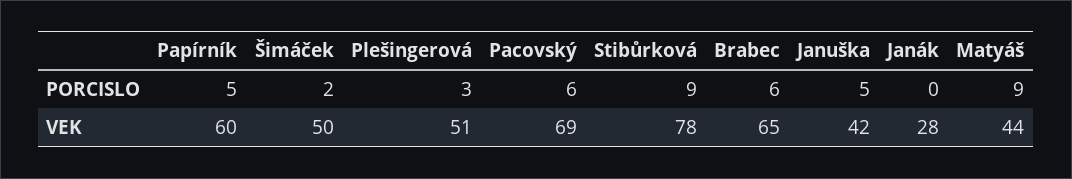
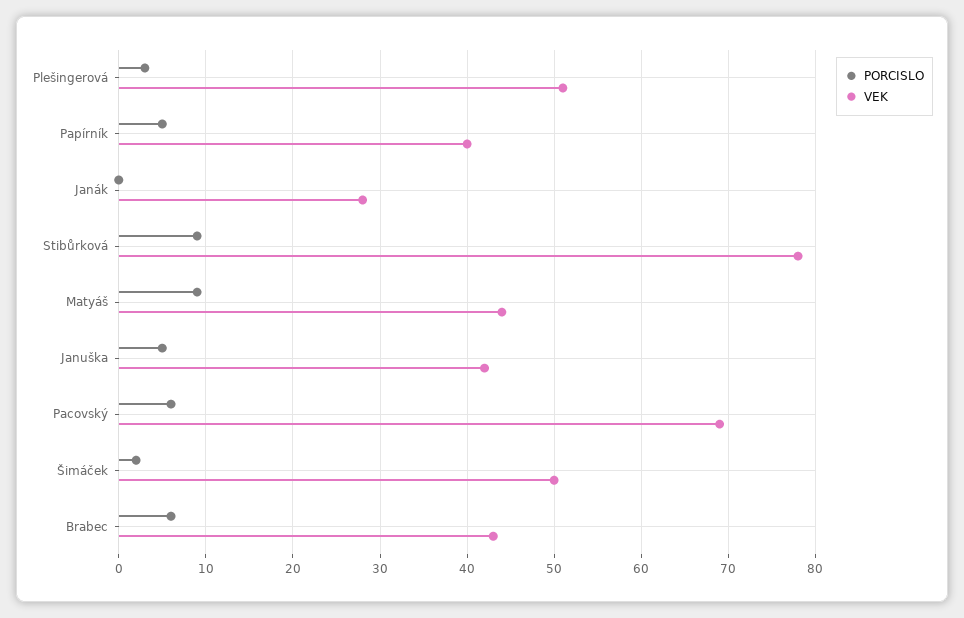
VEK, Papírník: 60 -> 40
VEK, Brabec: 65 -> 43

